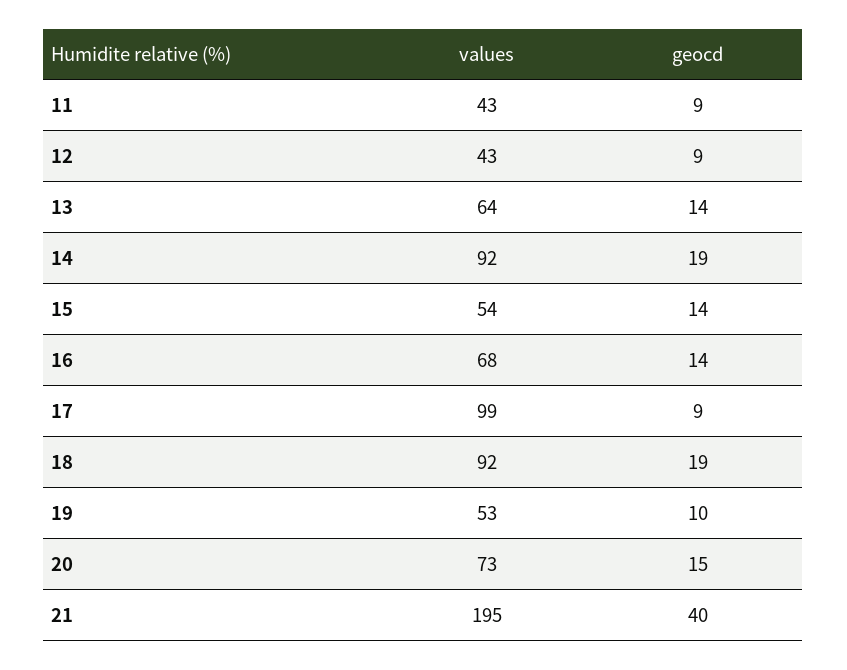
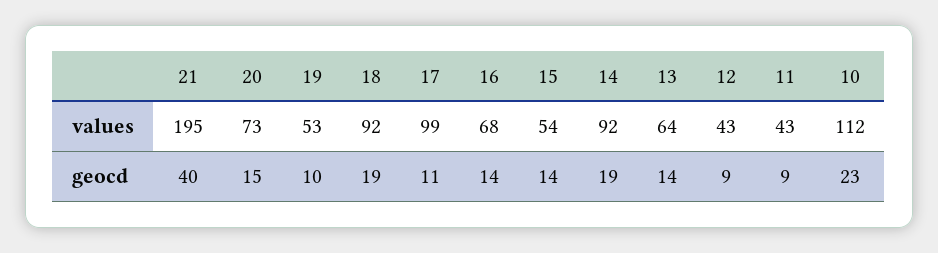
geocd, 17: 9 -> 11
values, 10: none -> 112
geocd, 10: none -> 23

